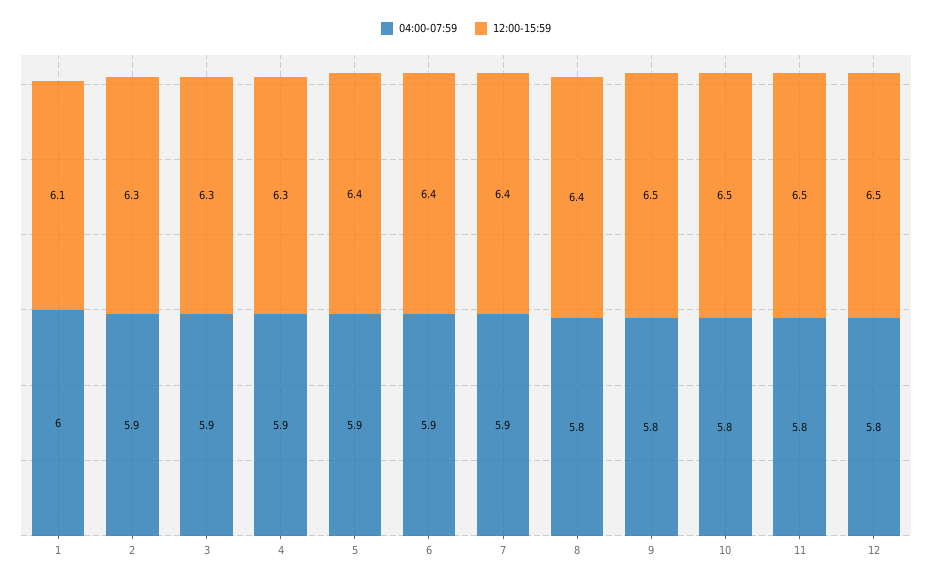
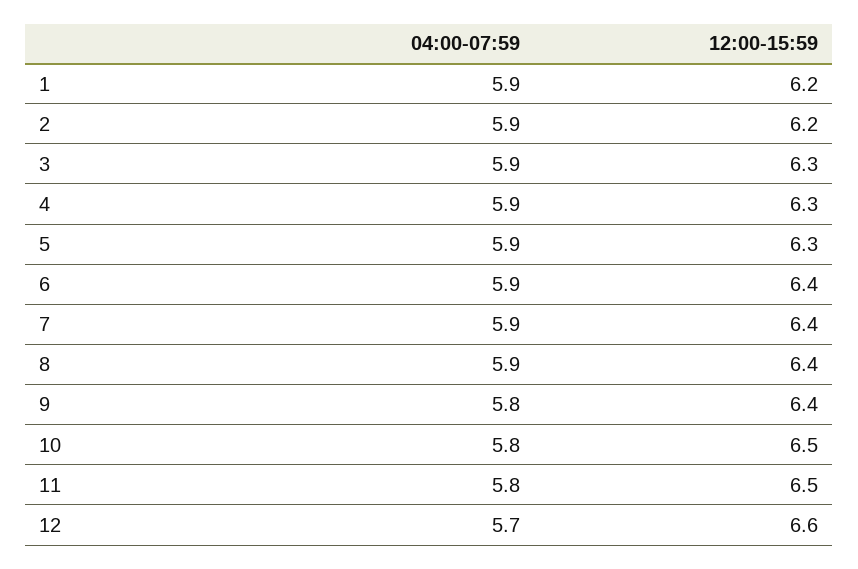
04:00-07:59, 1: 6 -> 5.9
12:00-15:59, 1: 6.1 -> 6.2
12:00-15:59, 2: 6.3 -> 6.2
12:00-15:59, 5: 6.4 -> 6.3
04:00-07:59, 8: 5.8 -> 5.9
12:00-15:59, 9: 6.5 -> 6.4
04:00-07:59, 12: 5.8 -> 5.7
12:00-15:59, 12: 6.5 -> 6.6

